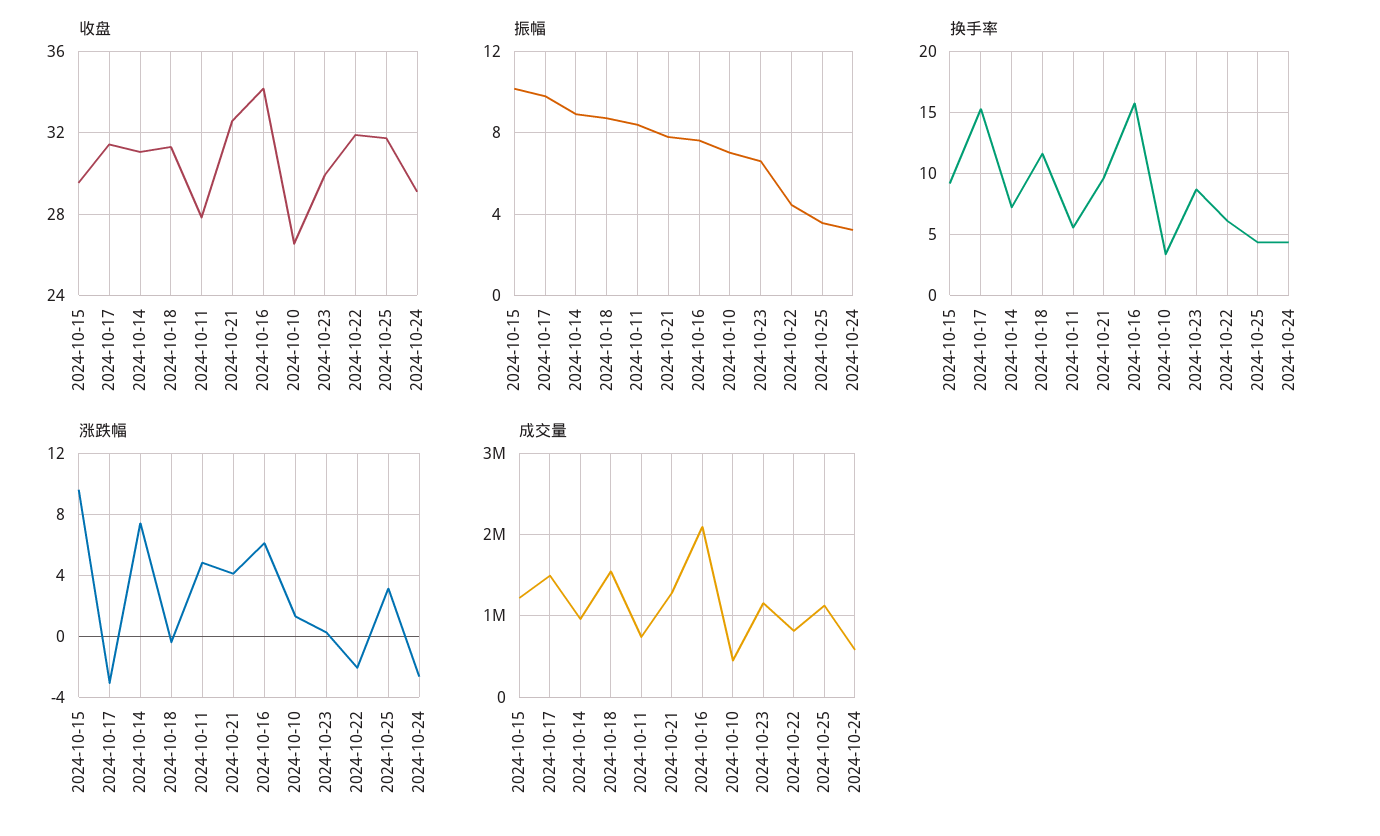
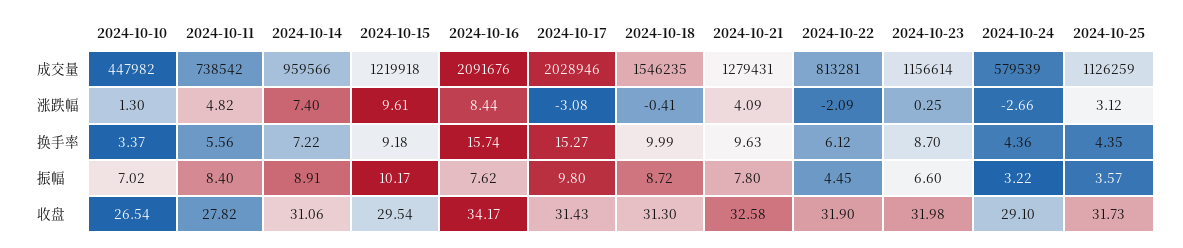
收盘, 2024-10-23: 30 -> 31.98
换手率, 2024-10-18: 11.5 -> 9.99
涨跌幅, 2024-10-16: 6 -> 8.44
成交量, 2024-10-17: 1500000 -> 2028946

